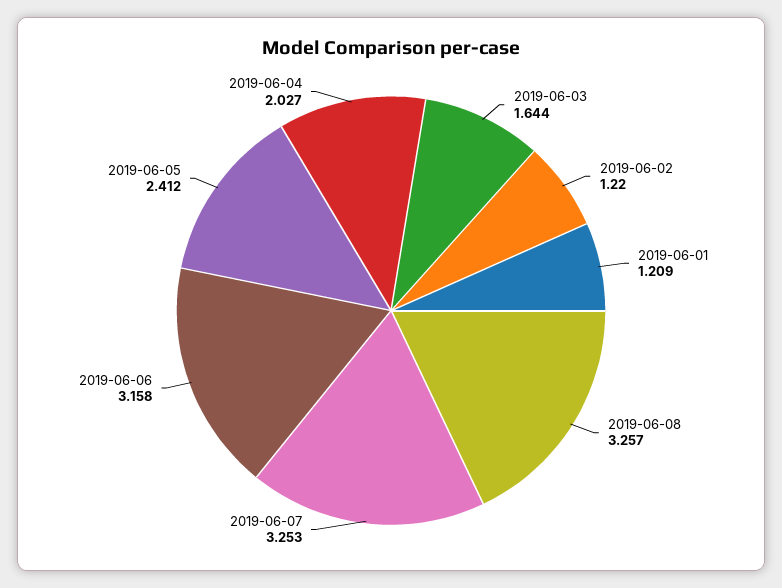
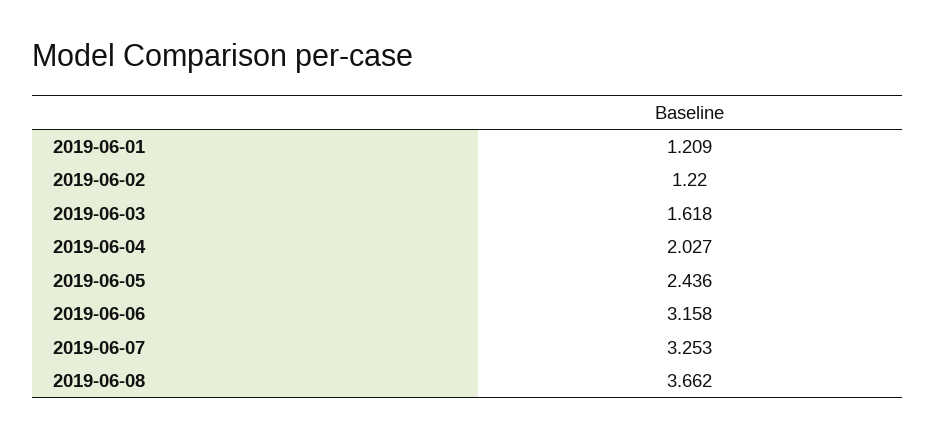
2019-06-03: 1.644 -> 1.618
2019-06-08: 3.257 -> 3.662
2019-06-05: 2.412 -> 2.436

